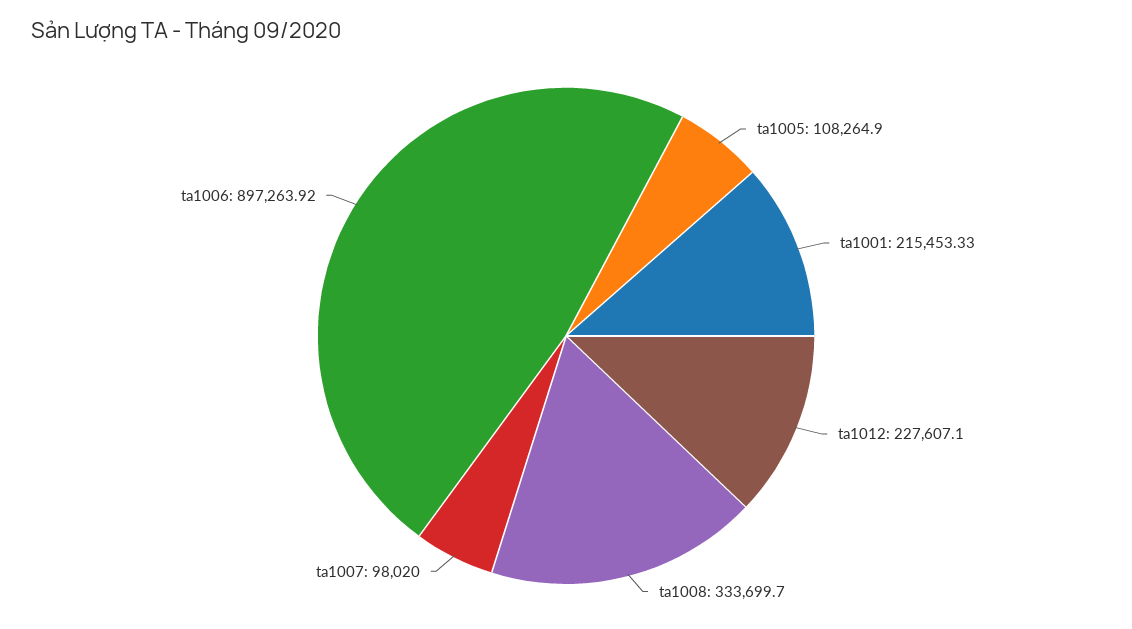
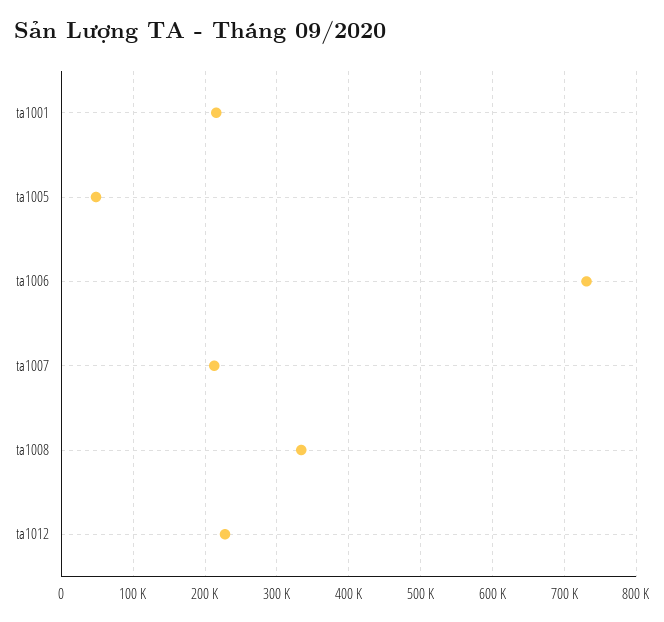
ta1005: 108264.9 -> 50000
ta1007: 98020 -> 210000
ta1006: 897263.92 -> 730000

